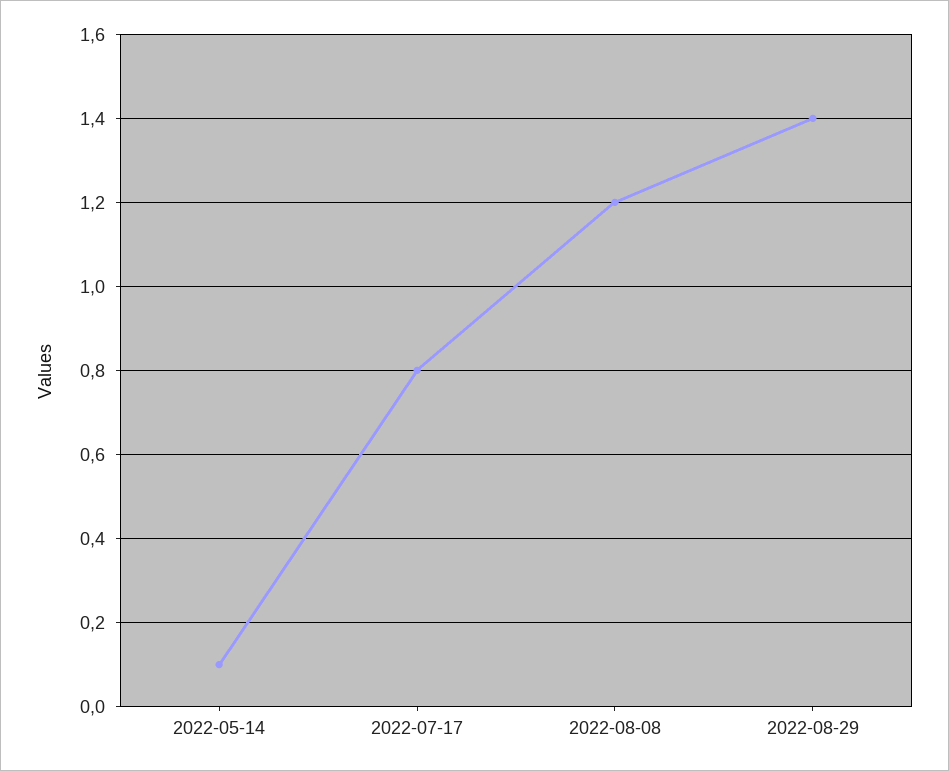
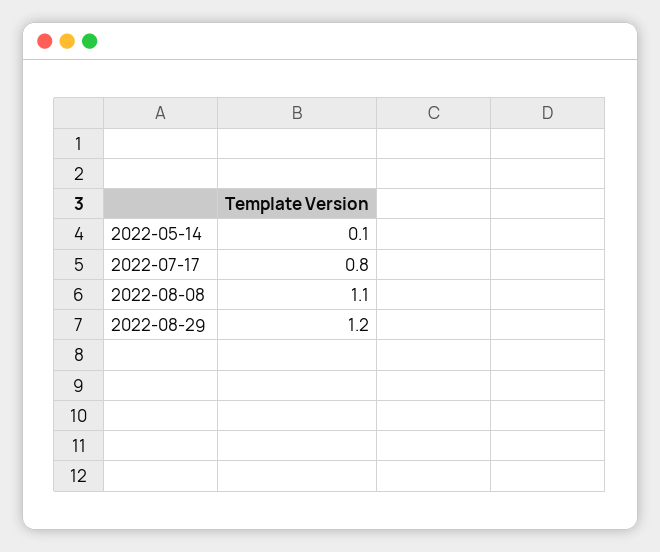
2022-08-08: 1.2 -> 1.1
2022-08-29: 1.4 -> 1.2

